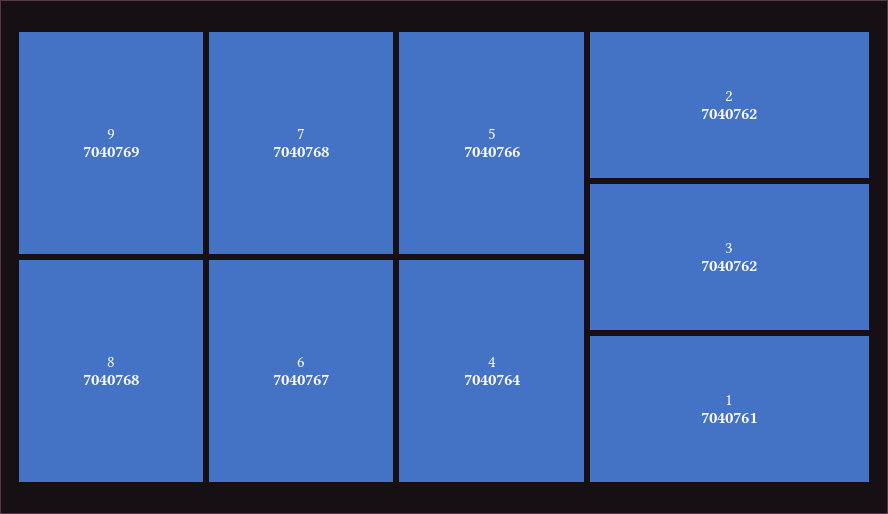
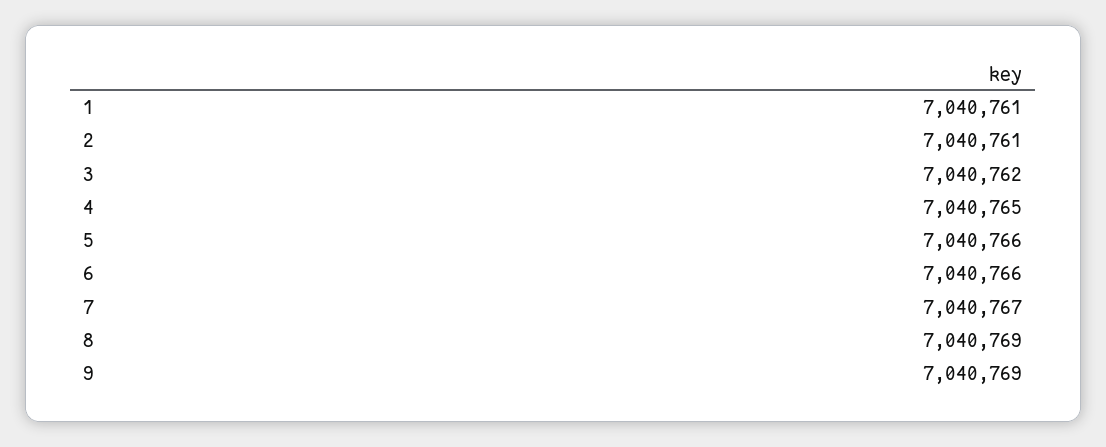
7: 7040768 -> 7040767
8: 7040768 -> 7040769
6: 7040767 -> 7040766
4: 7040764 -> 7040765
2: 7040762 -> 7040761

